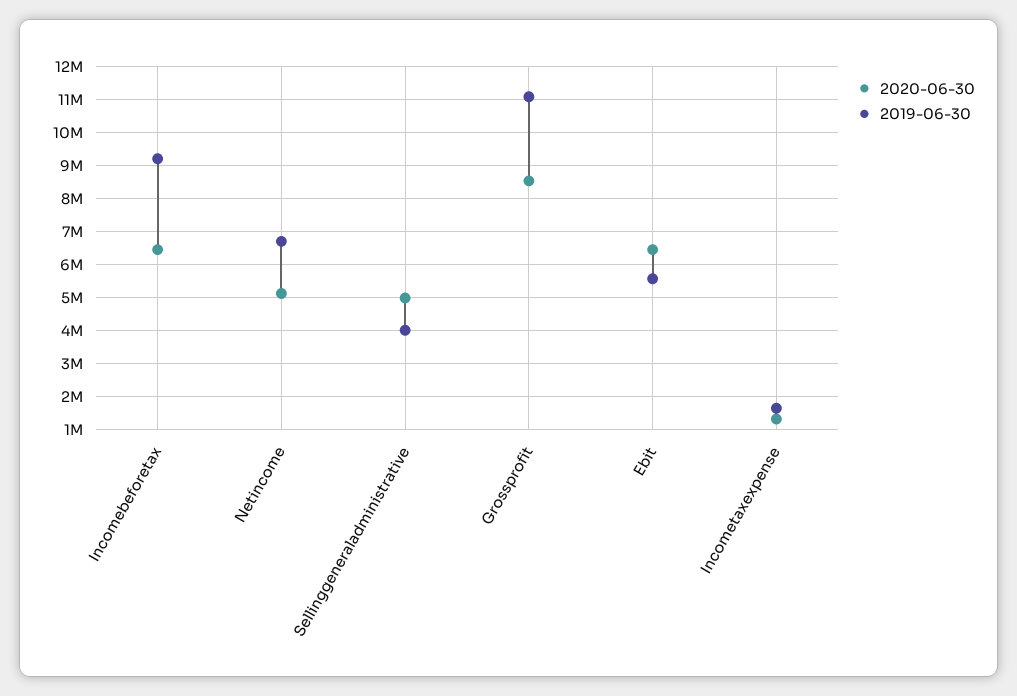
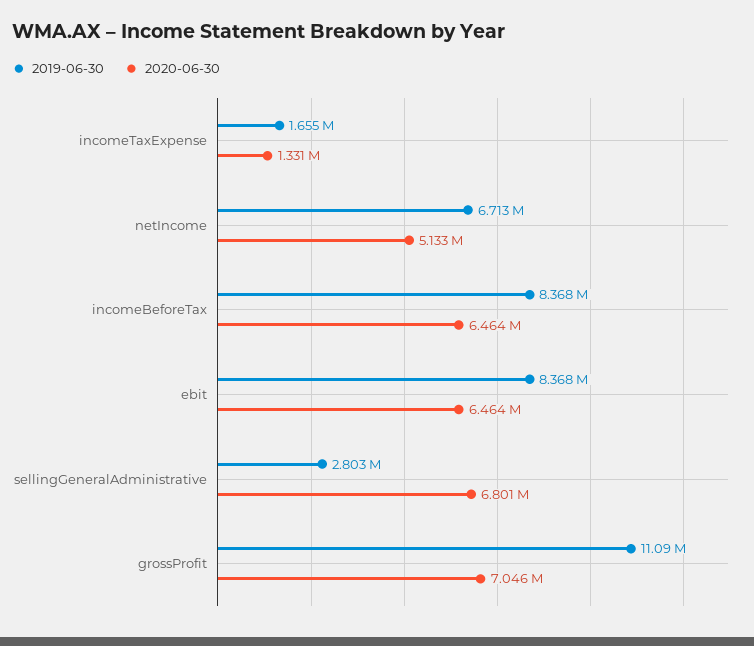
2019-06-30, Incomebeforetax: 9200000 -> 8368000
2020-06-30, Sellinggeneraladministrative: 5000000 -> 6801000
2019-06-30, Sellinggeneraladministrative: 4000000 -> 2803000
2020-06-30, Grossprofit: 8600000 -> 7046000
2019-06-30, Ebit: 5600000 -> 8368000

